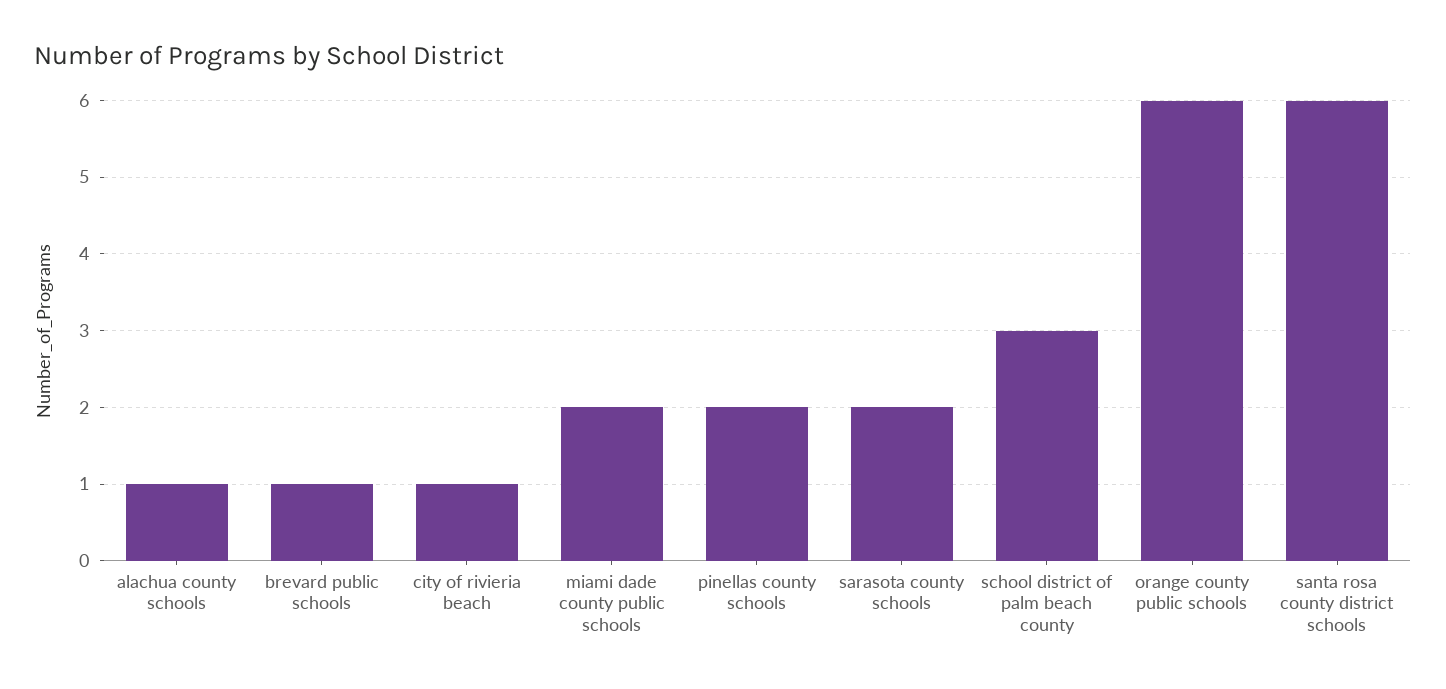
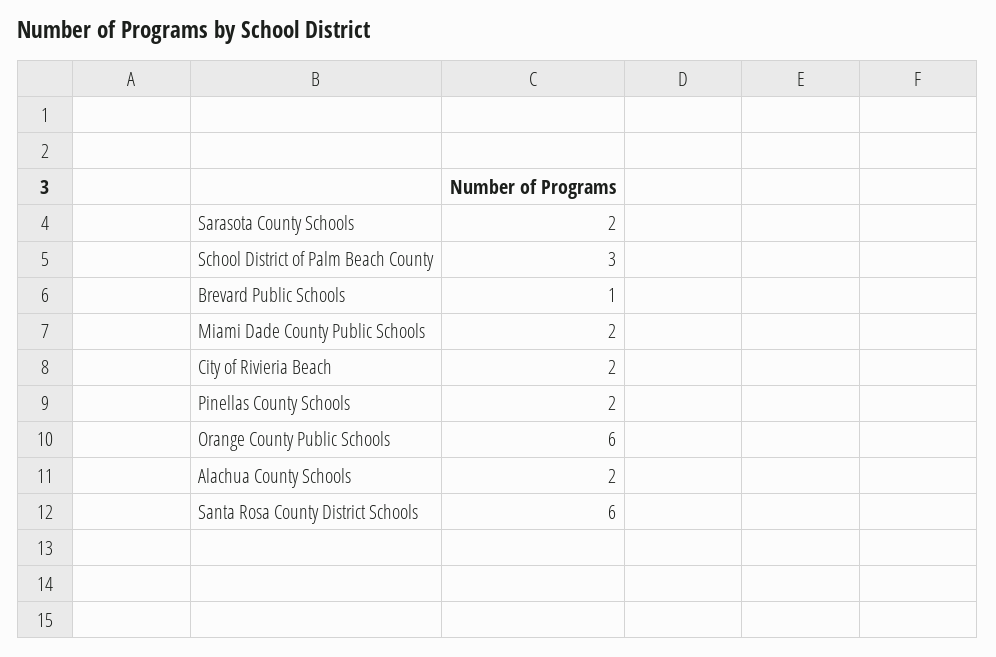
alachua county schools: 1 -> 2
city of rivieria beach: 1 -> 2

